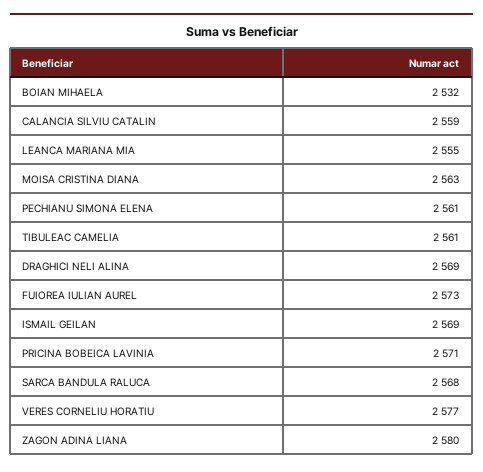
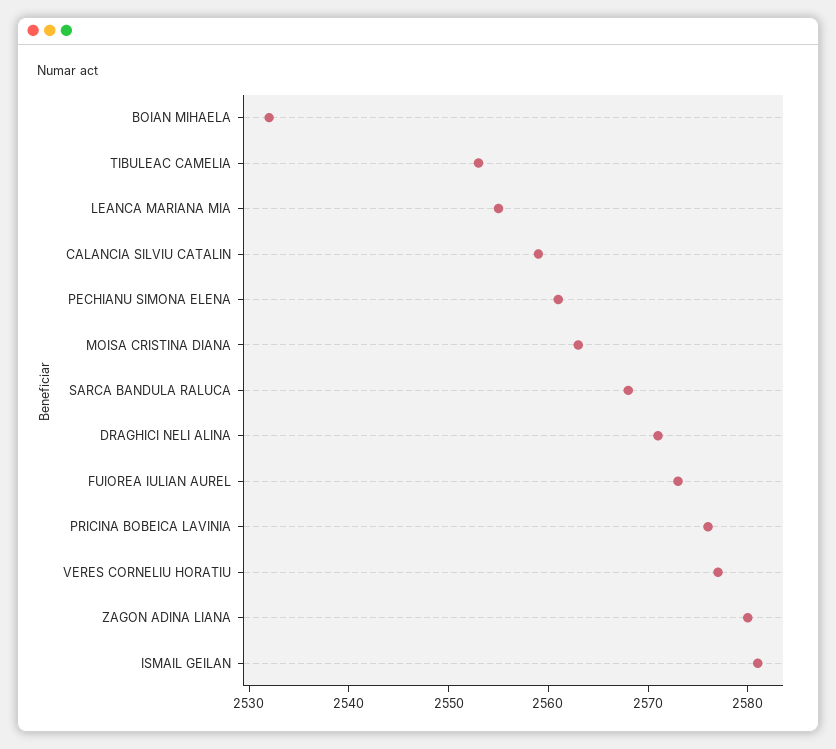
TIBULEAC CAMELIA: 2561 -> 2553
DRAGHICI NELI ALINA: 2569 -> 2571
ISMAIL GEILAN: 2569 -> 2581
PRICINA BOBEICA LAVINIA: 2571 -> 2576

